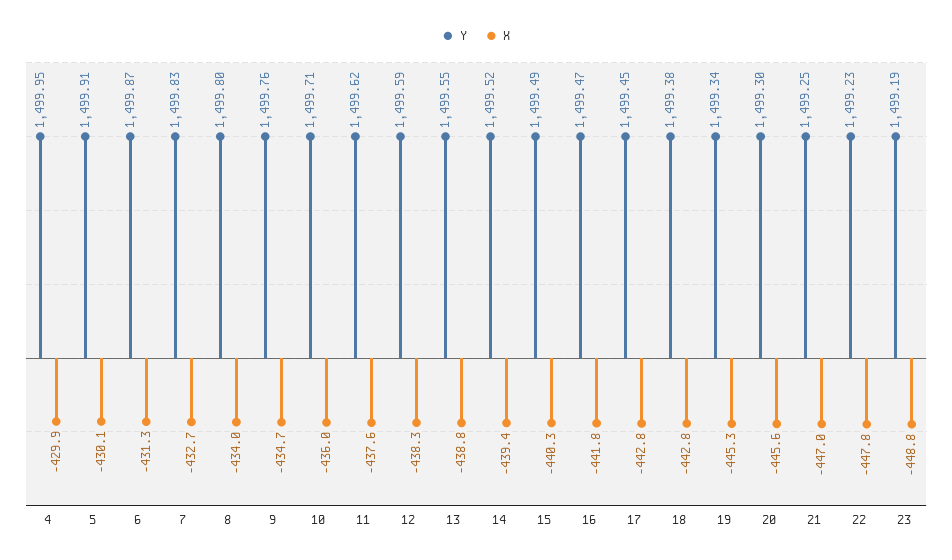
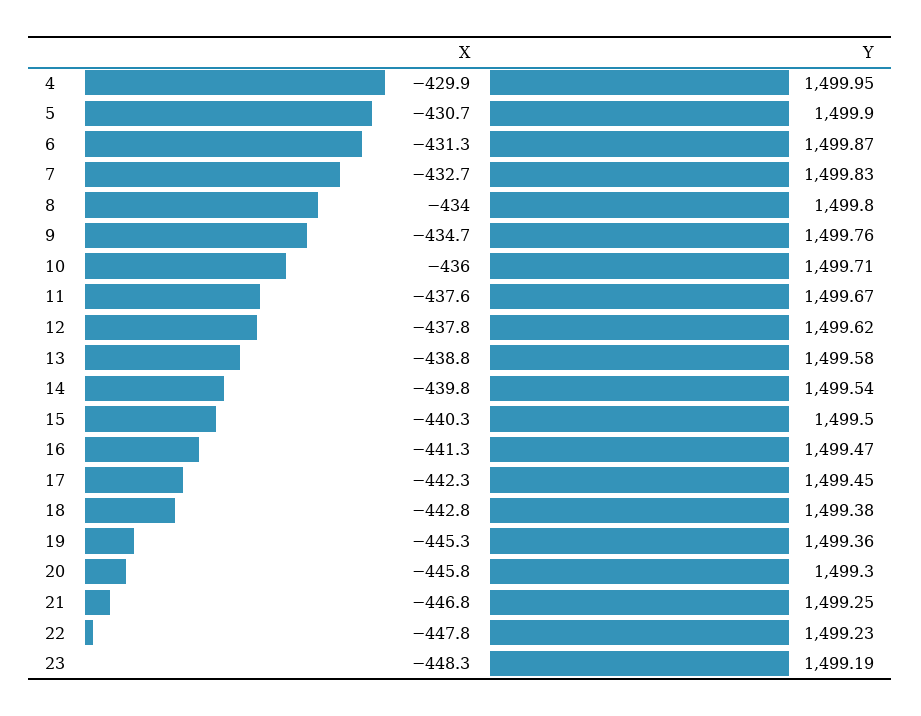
Y, 5: 1499.91 -> 1499.9
X, 5: -430.1 -> -430.7
Y, 11: 1499.62 -> 1499.67
Y, 12: 1499.59 -> 1499.62
X, 12: -438.3 -> -437.8
Y, 13: 1499.55 -> 1499.58
Y, 14: 1499.52 -> 1499.54
X, 14: -439.4 -> -439.8
Y, 15: 1499.49 -> 1499.5
X, 16: -441.8 -> -441.3
X, 17: -442.8 -> -442.3
Y, 19: 1499.34 -> 1499.36
X, 20: -445.6 -> -445.8
X, 21: -447 -> -446.8
X, 23: -448.8 -> -448.3

